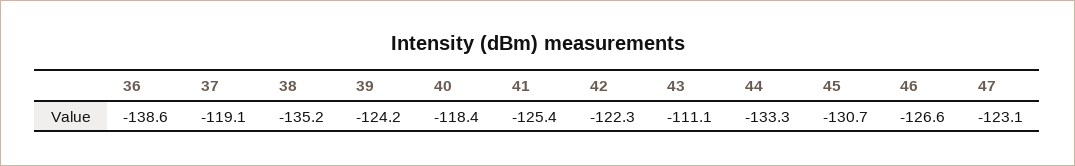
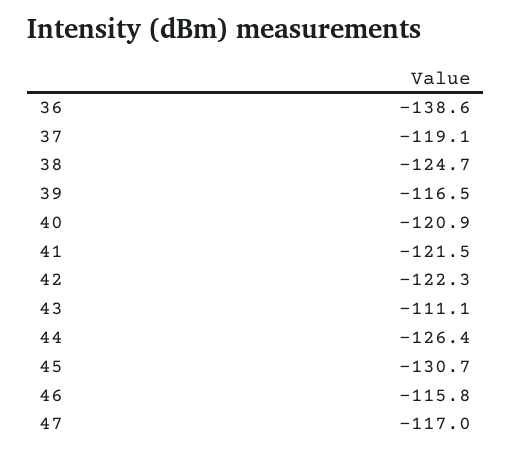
38: -135.2 -> -124.7
39: -124.2 -> -116.5
40: -118.4 -> -120.9
41: -125.4 -> -121.5
44: -133.3 -> -126.4
46: -126.6 -> -115.8
47: -123.1 -> -117

